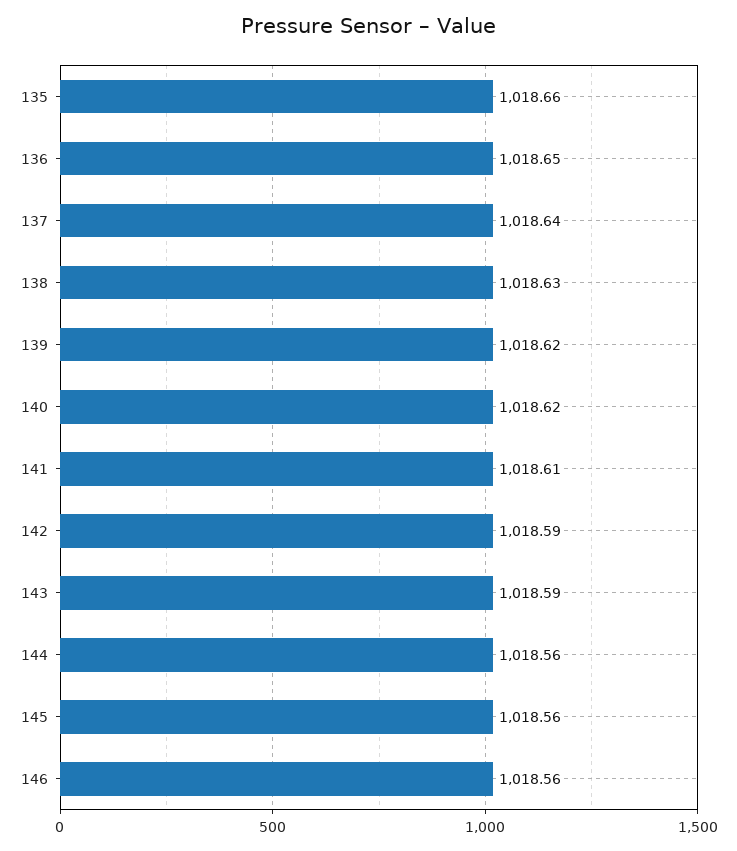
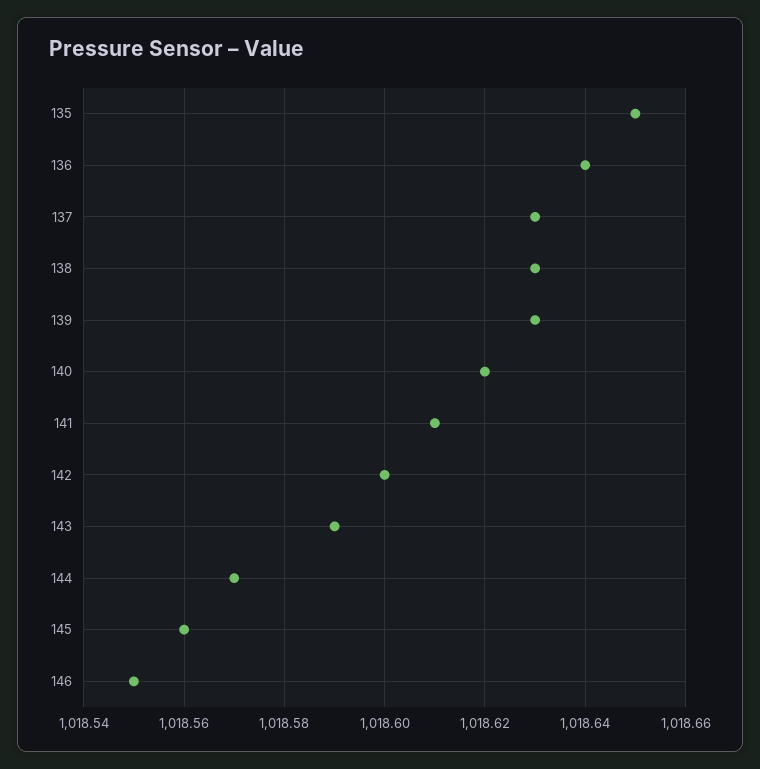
135: 1018.66 -> 1018.65
136: 1018.65 -> 1018.64
137: 1018.64 -> 1018.63
139: 1018.62 -> 1018.63
142: 1018.59 -> 1018.6
144: 1018.56 -> 1018.57
146: 1018.56 -> 1018.55

